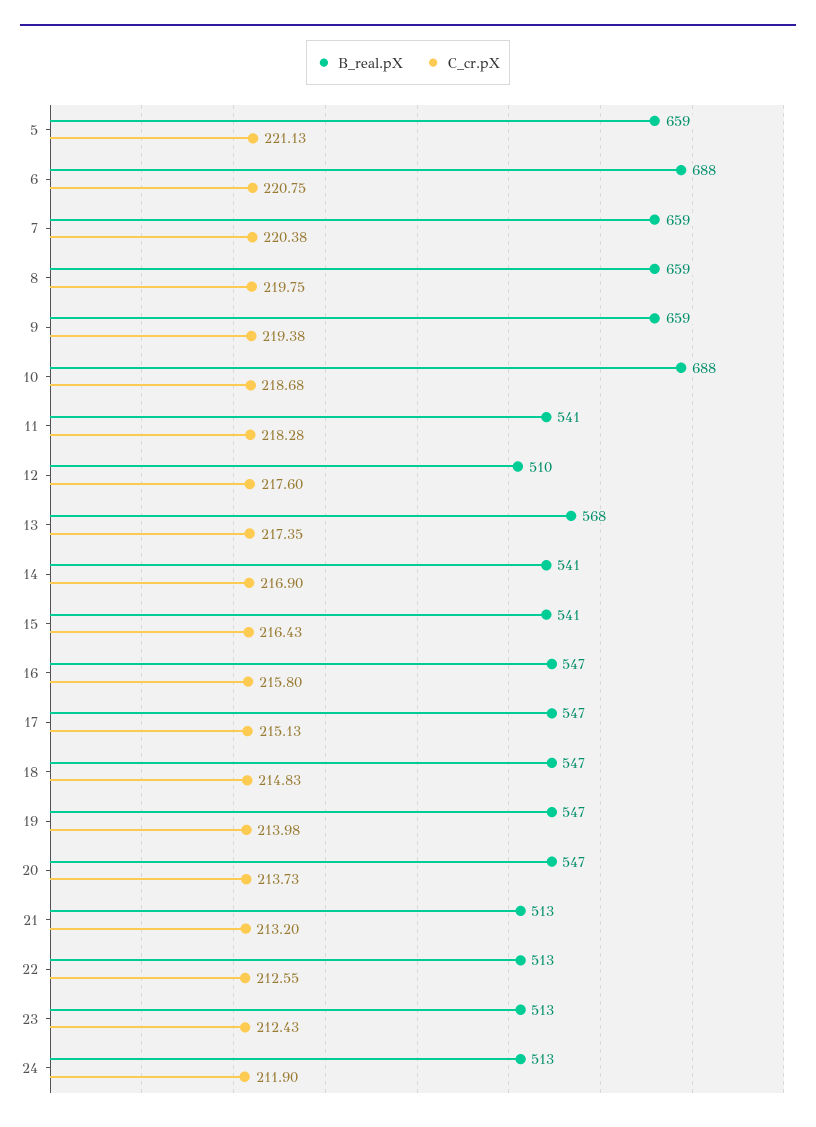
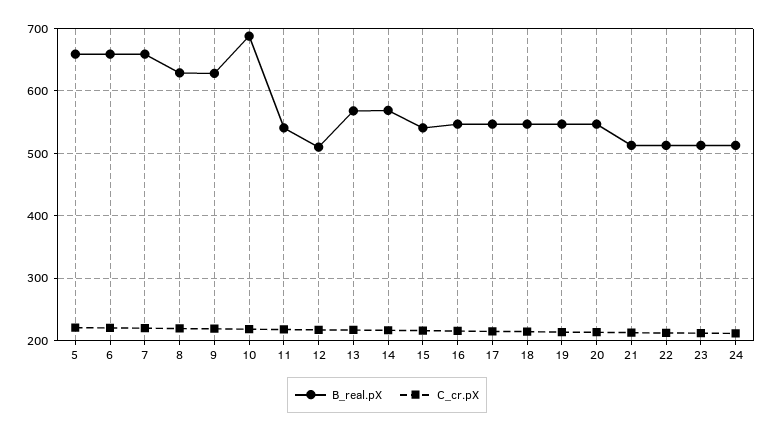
B_real.pX, 6: 688 -> 660
B_real.pX, 8: 659 -> 630
B_real.pX, 9: 659 -> 630
B_real.pX, 14: 541 -> 570

